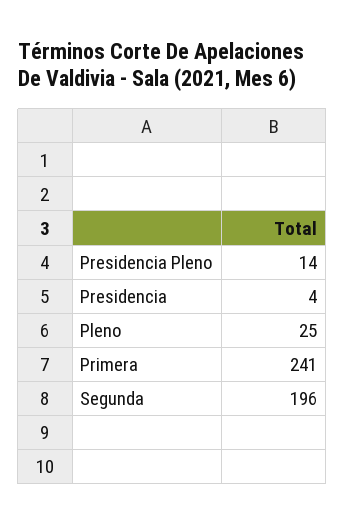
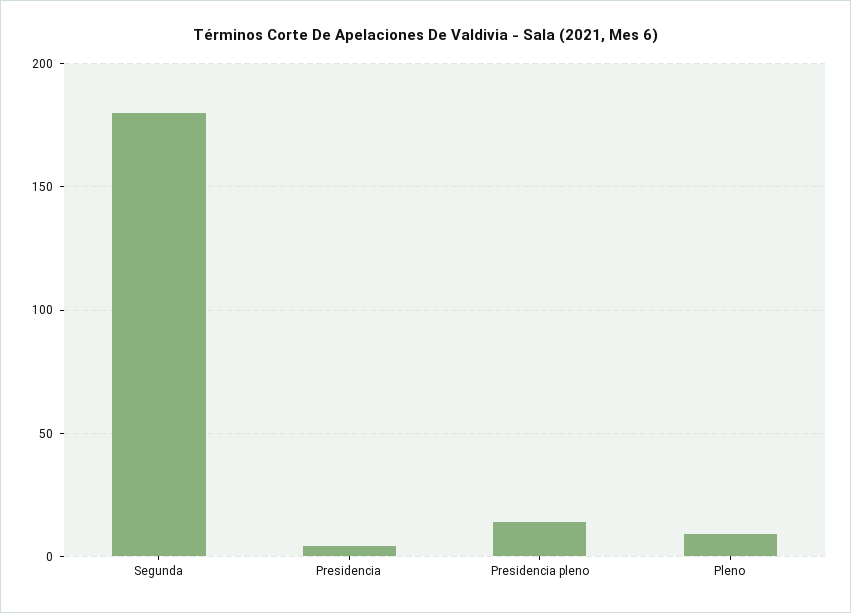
Pleno: 25 -> 10
Primera: 241 -> none
Segunda: 196 -> 180

